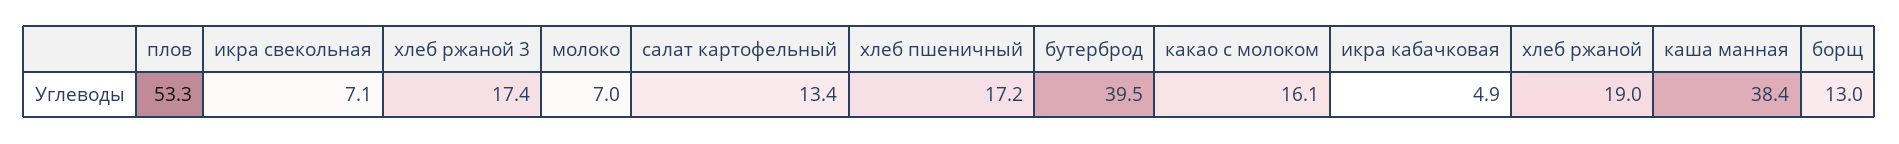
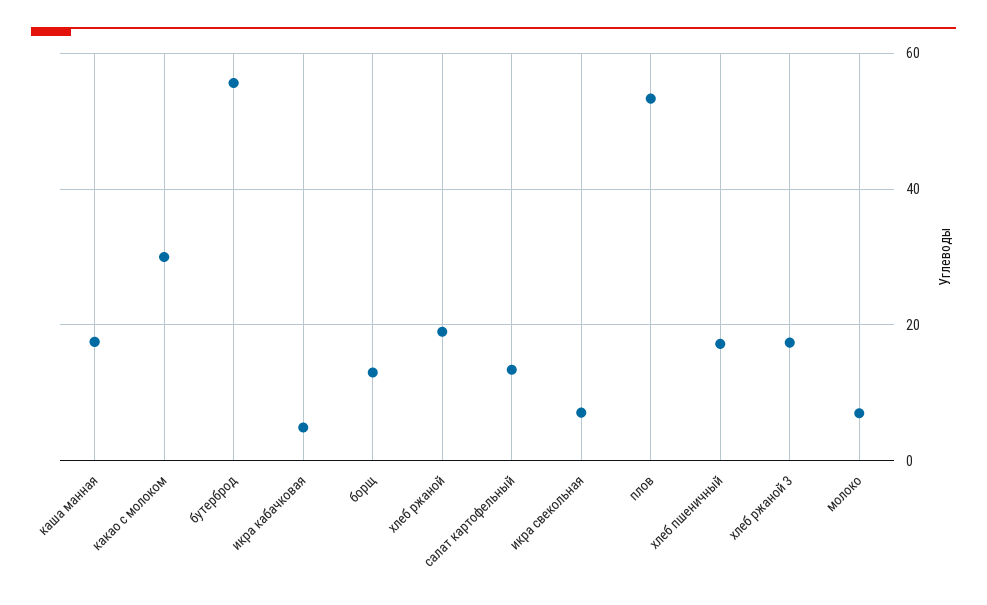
бутерброд: 39.5 -> 56
какао с молоком: 16.1 -> 30
каша манная: 38.4 -> 18

